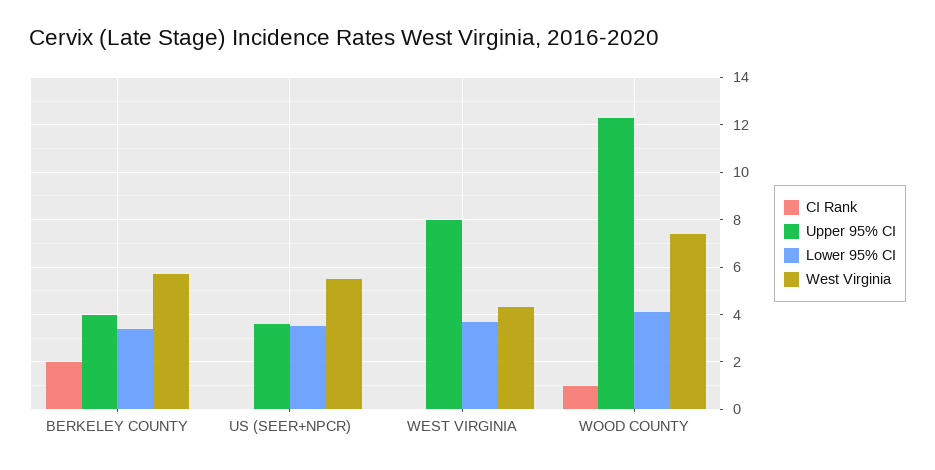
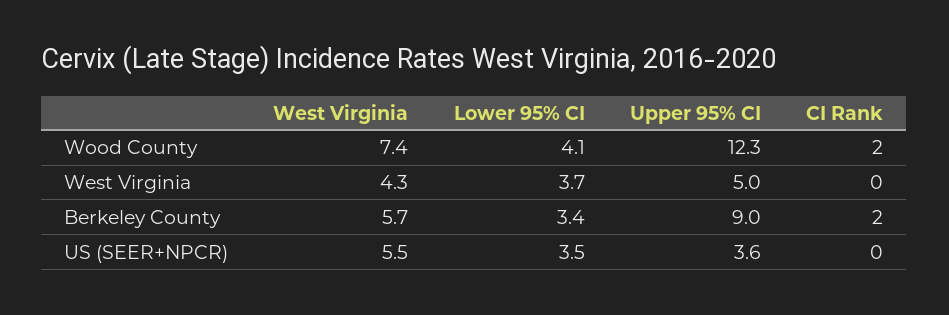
Upper 95% CI, BERKELEY COUNTY: 4 -> 9
Upper 95% CI, WEST VIRGINIA: 8 -> 5
CI Rank, WOOD COUNTY: 1 -> 2

